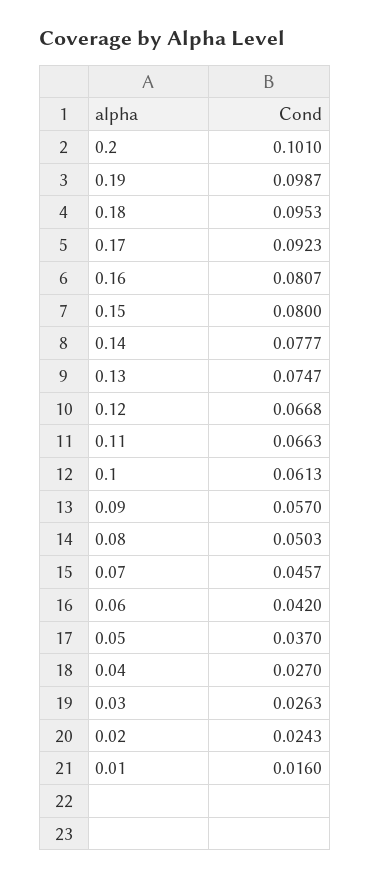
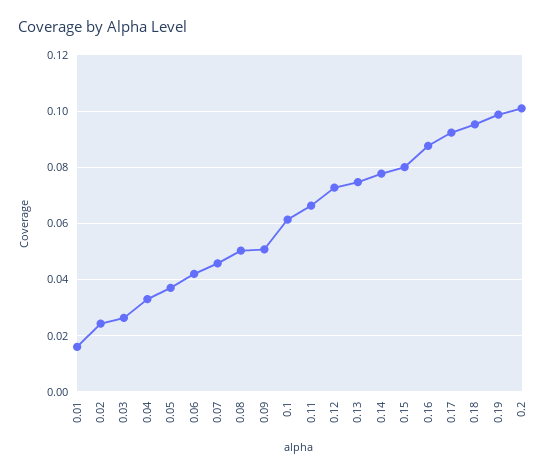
0.16: 0.0807 -> 0.0875
0.12: 0.0668 -> 0.0725
0.09: 0.057 -> 0.05
0.04: 0.027 -> 0.0325

